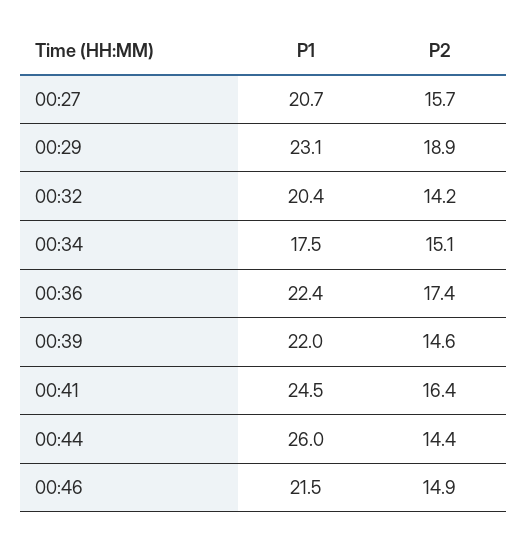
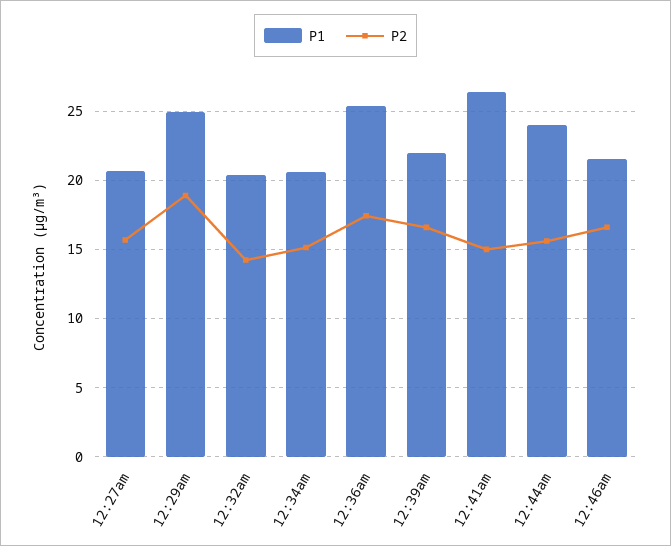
P1, 00:29: 23.1 -> 25
P1, 00:34: 17.5 -> 20.5
P1, 00:36: 22.4 -> 25.5
P2, 00:39: 14.6 -> 16.5
P1, 00:41: 24.5 -> 26.5
P2, 00:41: 16.4 -> 15
P1, 00:44: 26 -> 24
P2, 00:44: 14.4 -> 15.5
P2, 00:46: 14.9 -> 16.5

